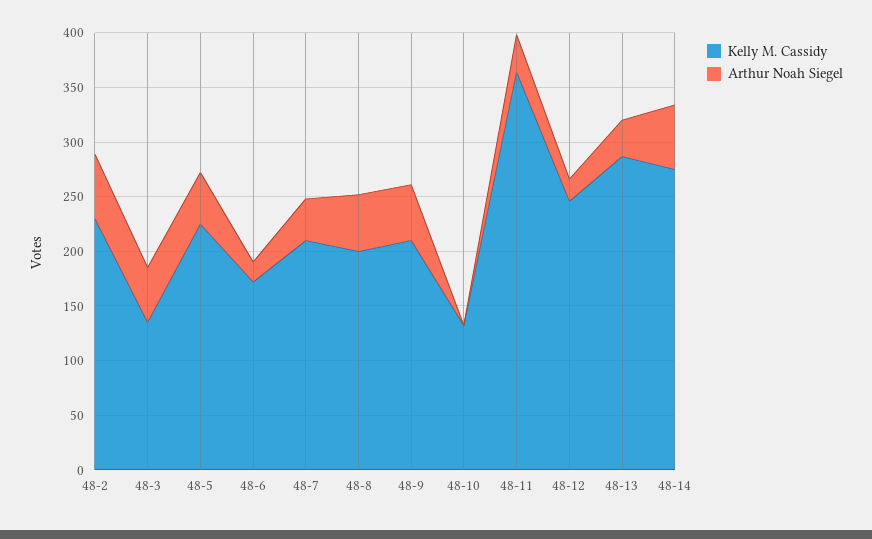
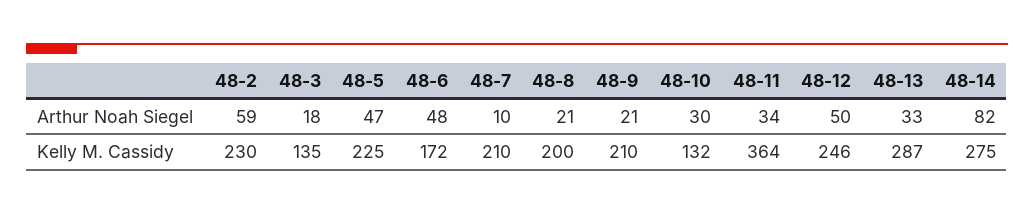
Arthur Noah Siegel, 48-3: 50 -> 18
Arthur Noah Siegel, 48-6: 20 -> 48
Arthur Noah Siegel, 48-7: 40 -> 10
Arthur Noah Siegel, 48-8: 50 -> 21
Arthur Noah Siegel, 48-9: 50 -> 21
Arthur Noah Siegel, 48-10: 0 -> 30
Arthur Noah Siegel, 48-12: 20 -> 50
Arthur Noah Siegel, 48-14: 60 -> 82

